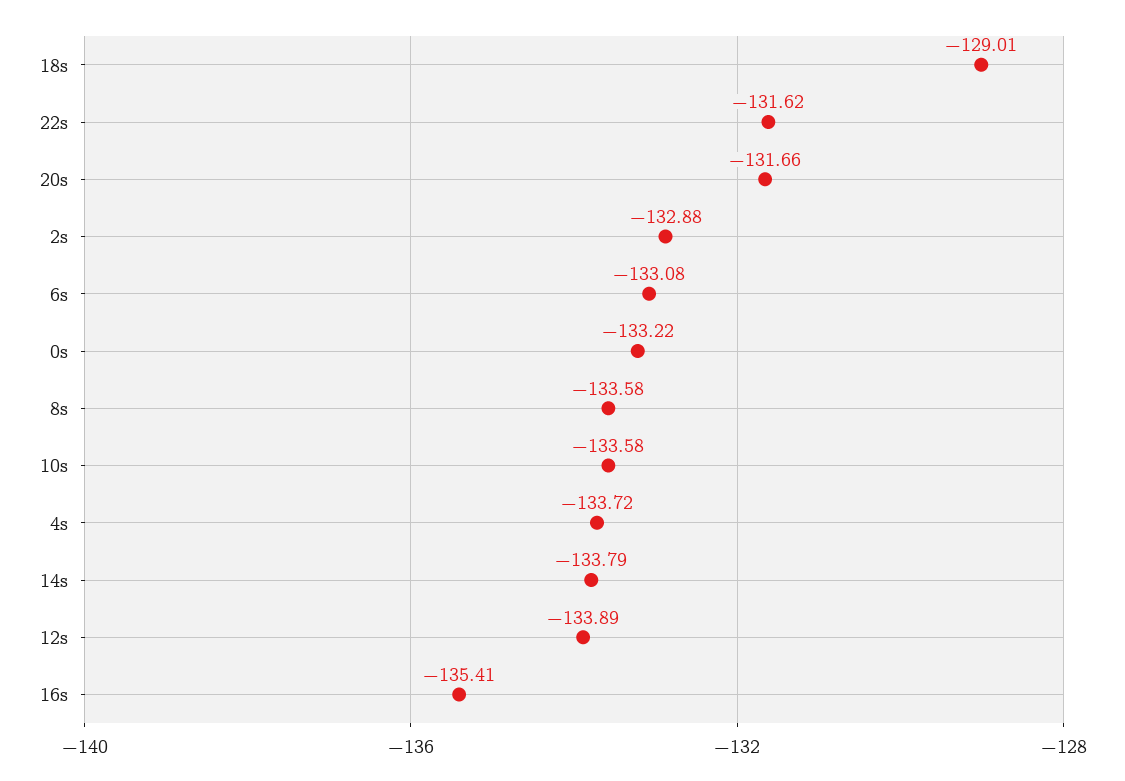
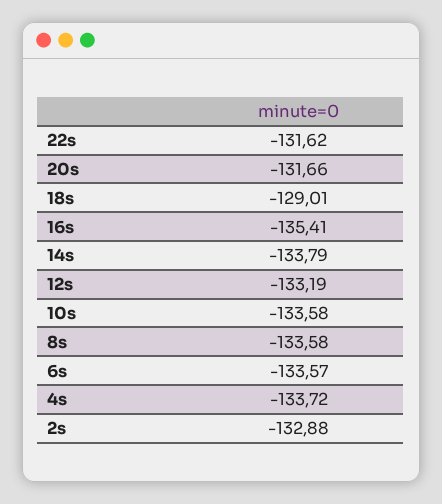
6s: -133.08 -> -133.57
0s: -133.22 -> none
12s: -133.89 -> -133.19

